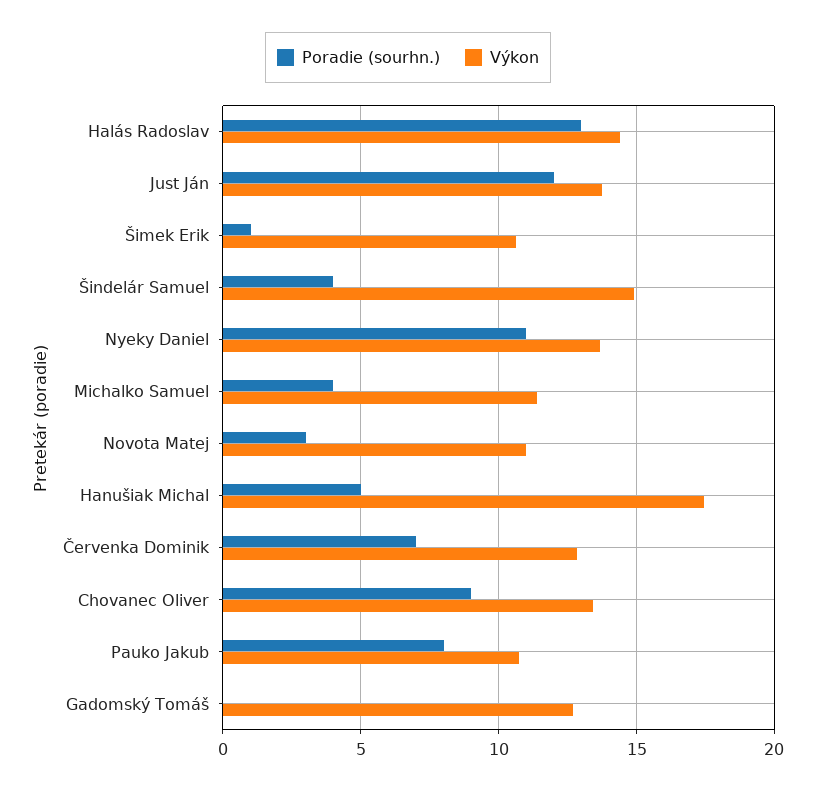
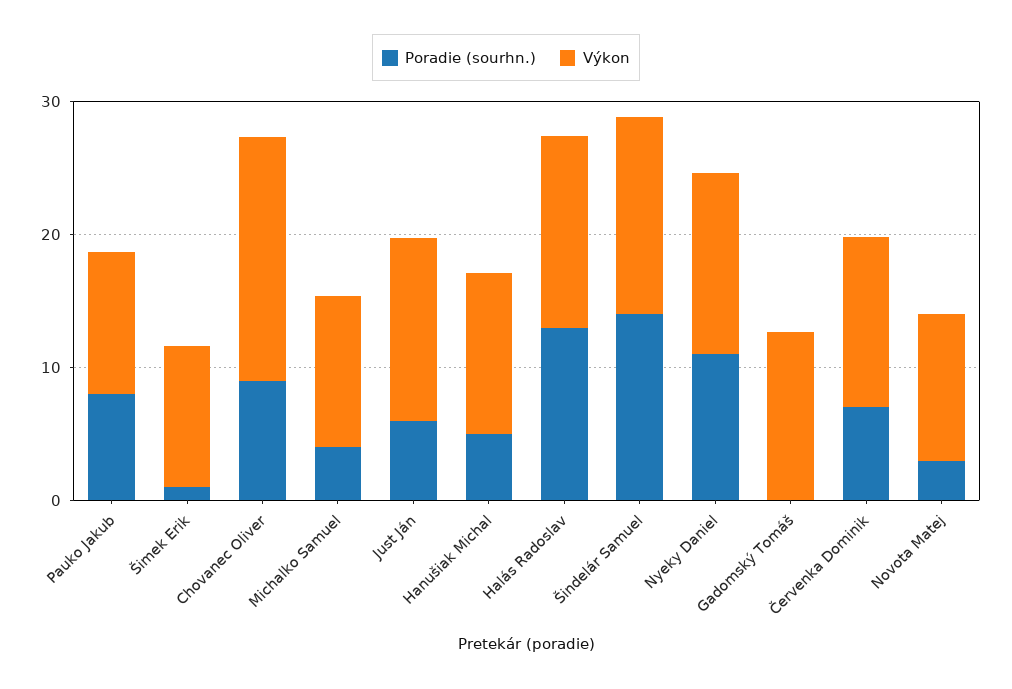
Poradie (sourhn.), Just Ján: 12 -> 6
Poradie (sourhn.), Šindelár Samuel: 4 -> 14
Výkon, Hanušiak Michal: 17.5 -> 12
Výkon, Chovanec Oliver: 13.5 -> 18

